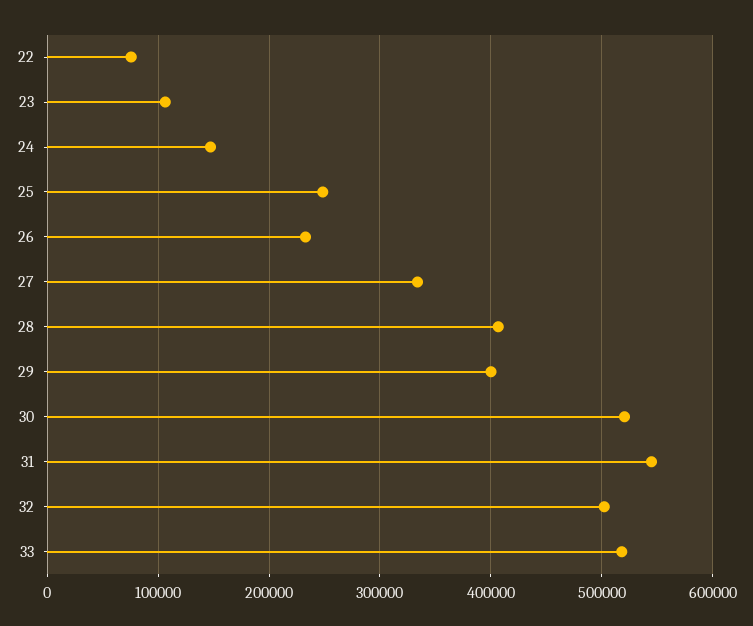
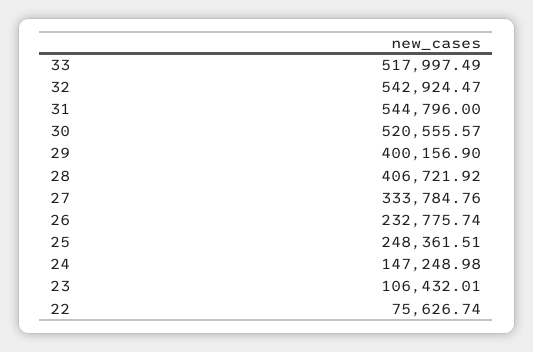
32: 500000 -> 542924.47

